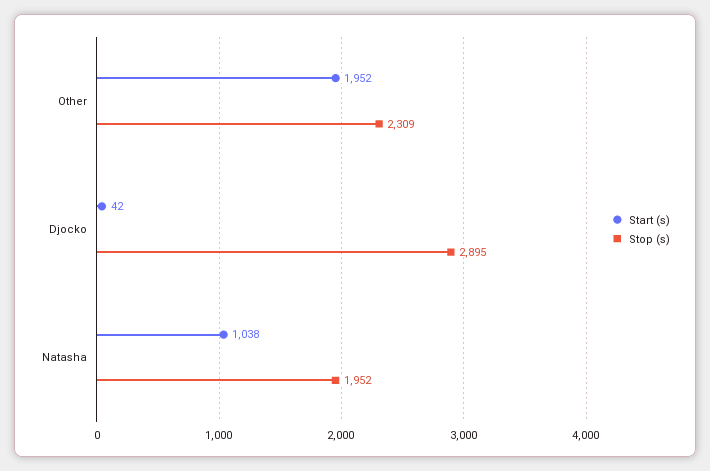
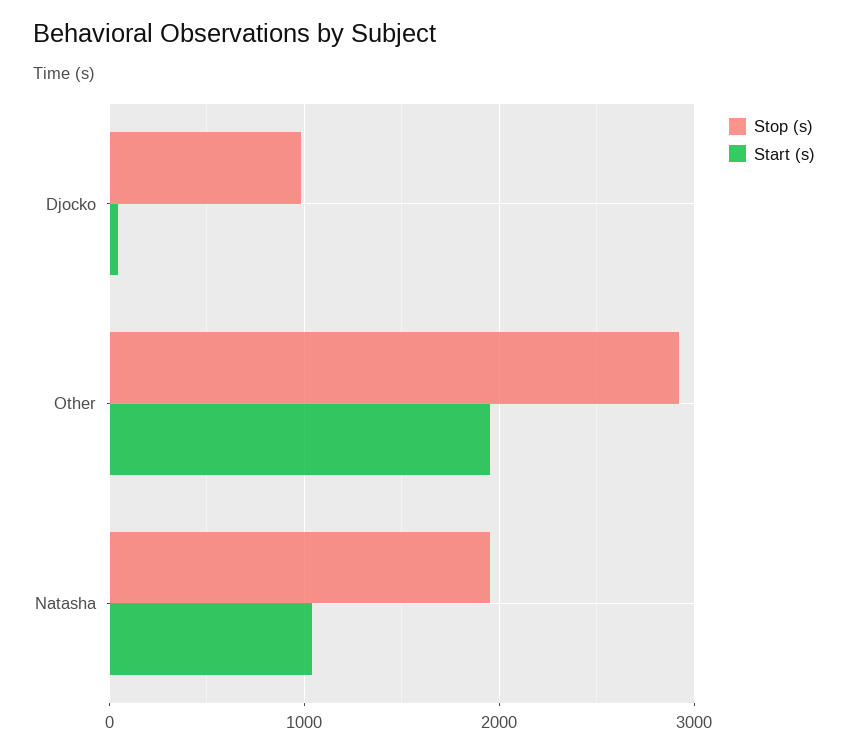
Stop (s), Other: 2309 -> 2900
Stop (s), Djocko: 2895 -> 1000

